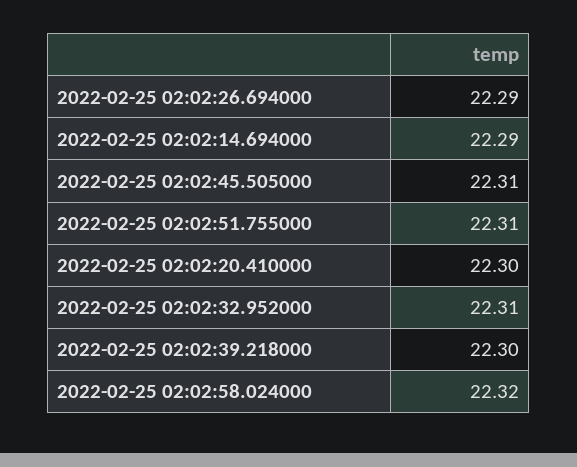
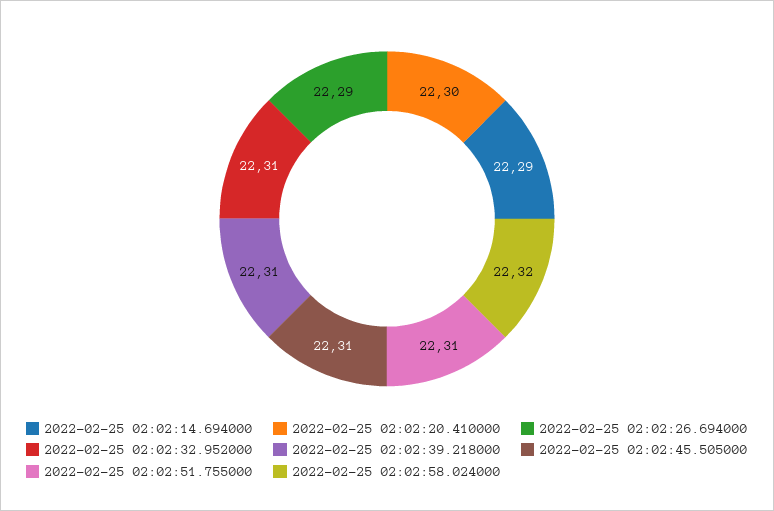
2022-02-25 02:02:39.218000: 22.3 -> 22.31

